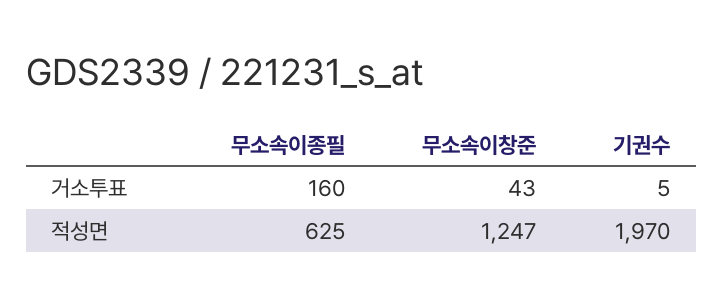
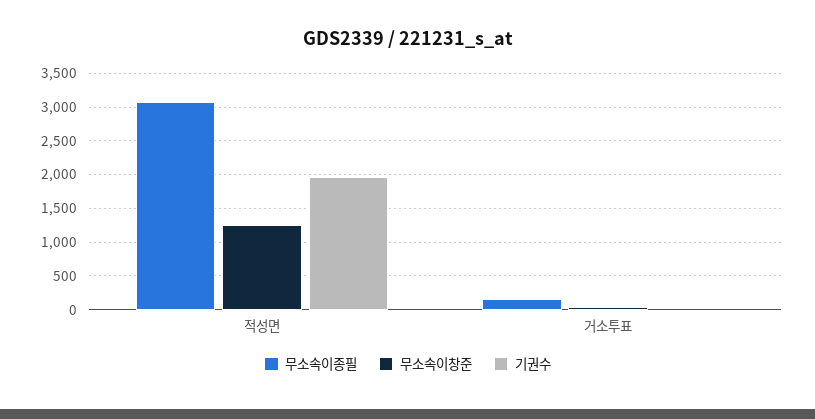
무소속이종필, 적성면: 625 -> 3100

